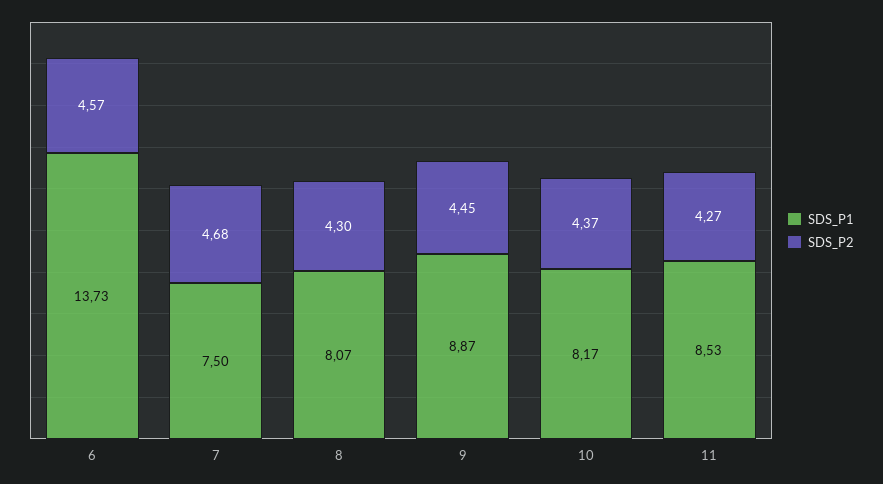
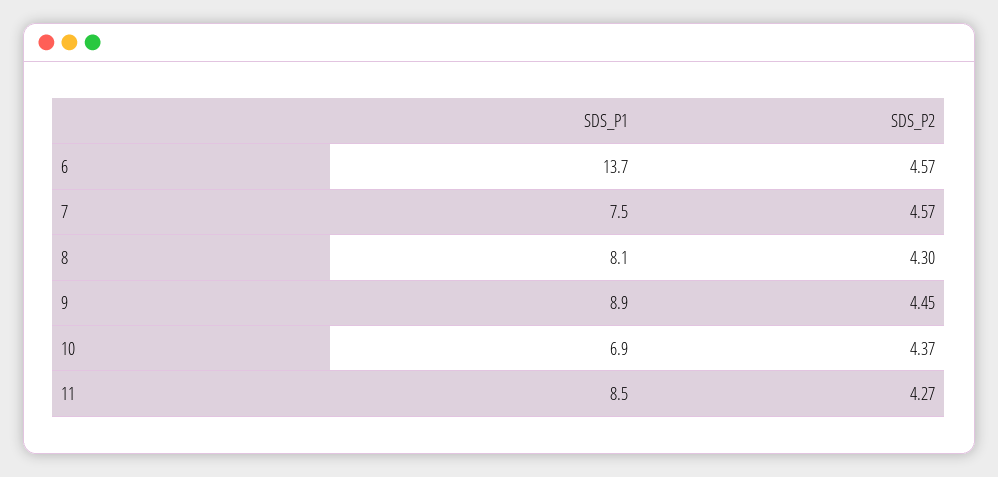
SDS_P2, 7: 4.68 -> 4.57
SDS_P1, 10: 8.17 -> 6.9

